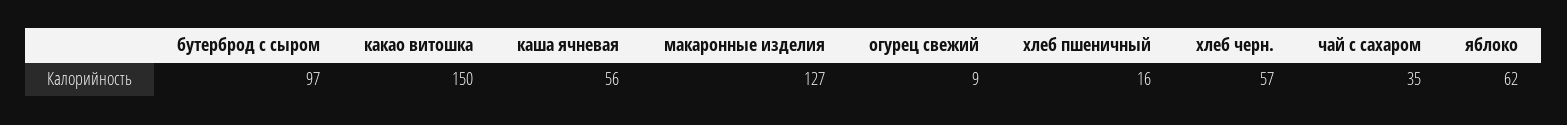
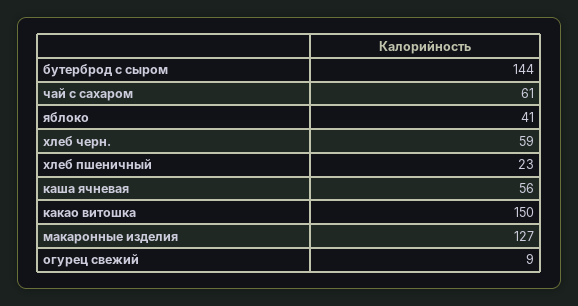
бутерброд с сыром: 97 -> 144
хлеб пшеничный: 16 -> 23
хлеб черн.: 57 -> 59
чай с сахаром: 35 -> 61
яблоко: 62 -> 41

